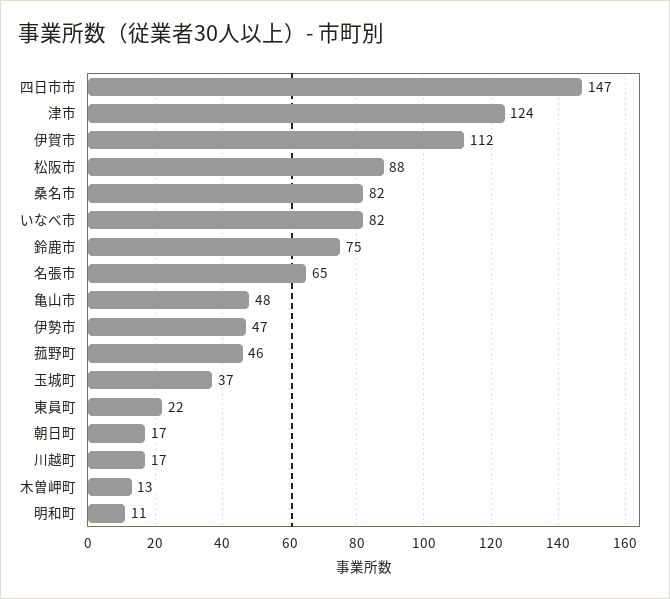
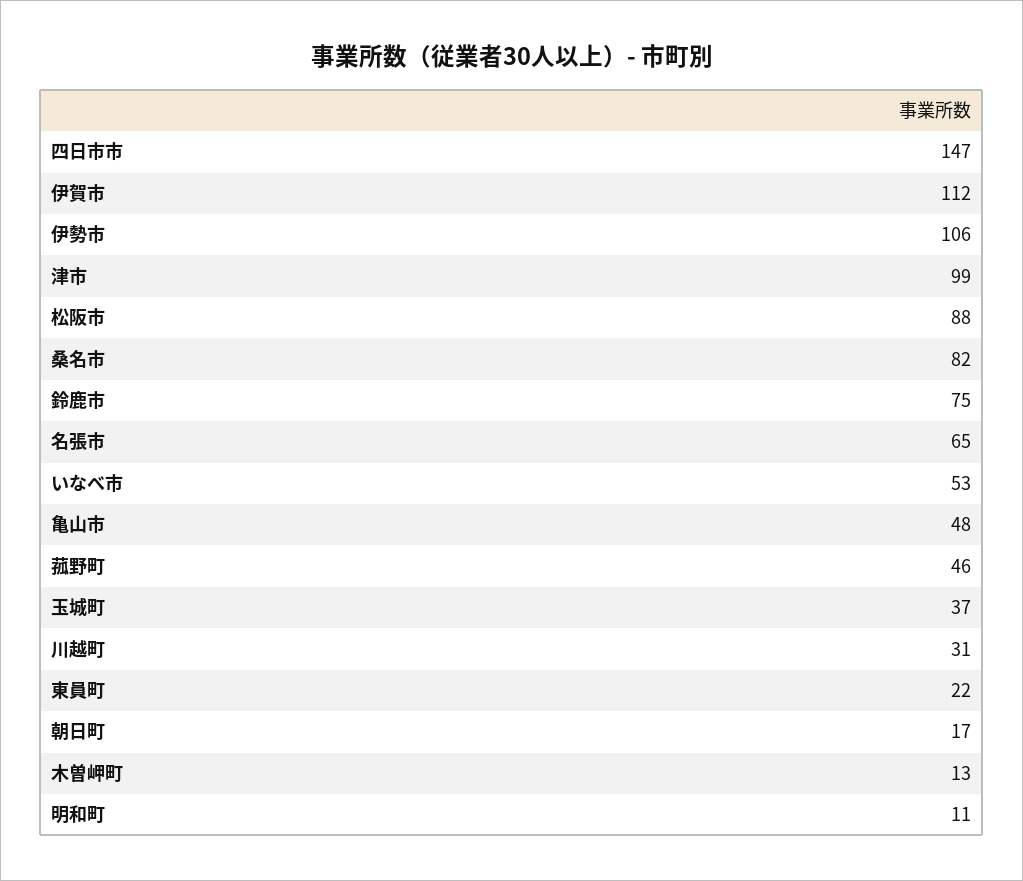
津市: 124 -> 99
いなべ市: 82 -> 53
伊勢市: 47 -> 106
川越町: 17 -> 31

